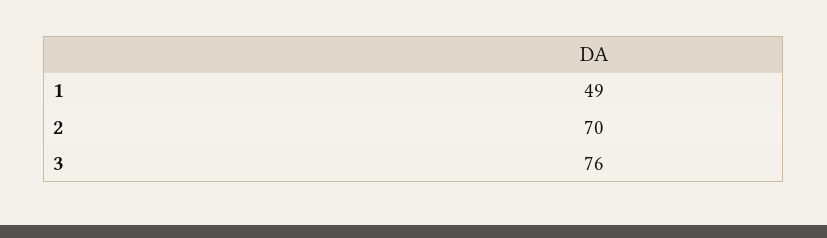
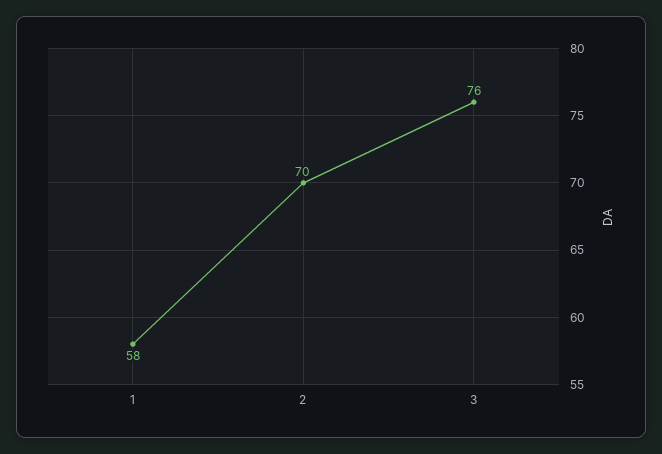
1: 49 -> 58

